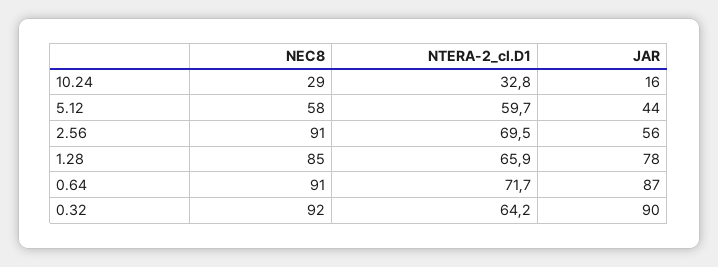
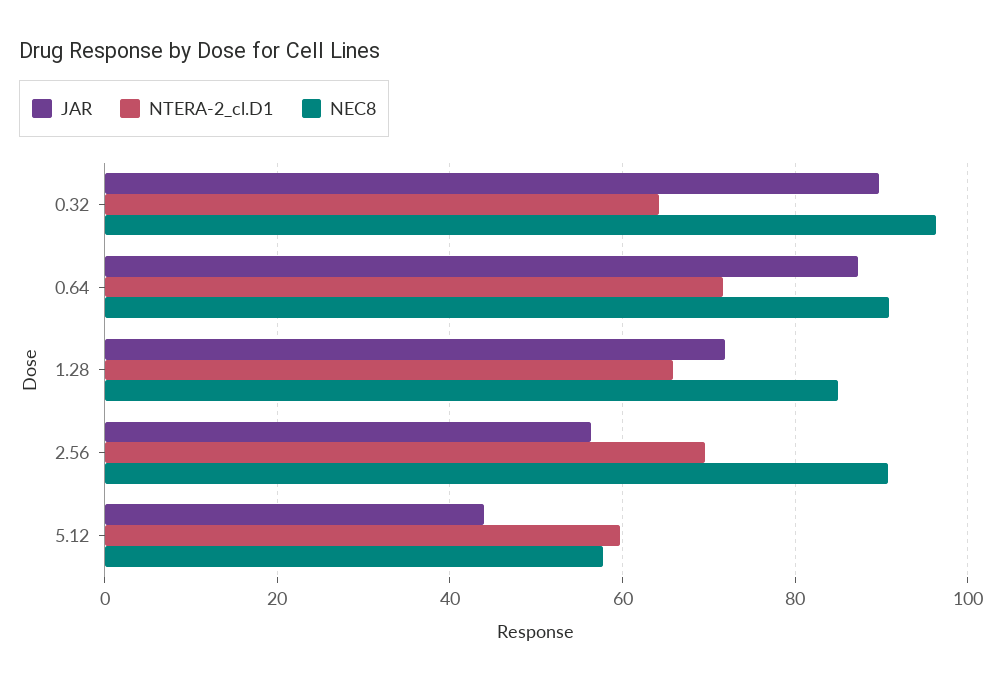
NEC8, 10.24: 29 -> none
NTERA-2_cl.D1, 10.24: 32.8 -> none
JAR, 10.24: 16 -> none
JAR, 1.28: 78 -> 72
NEC8, 0.32: 92 -> 96

